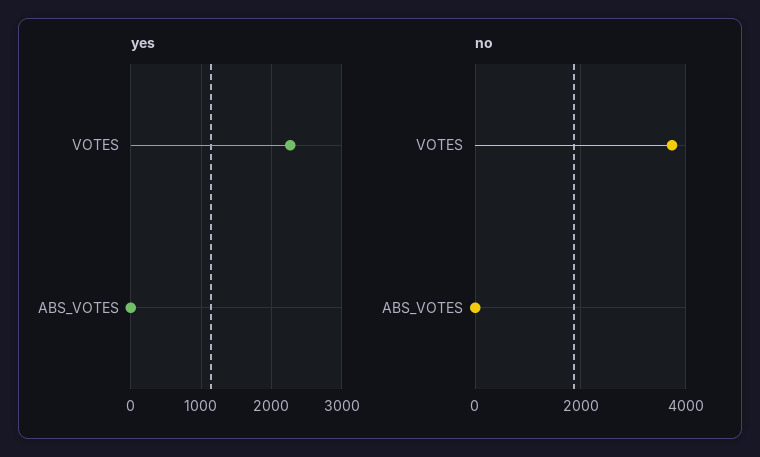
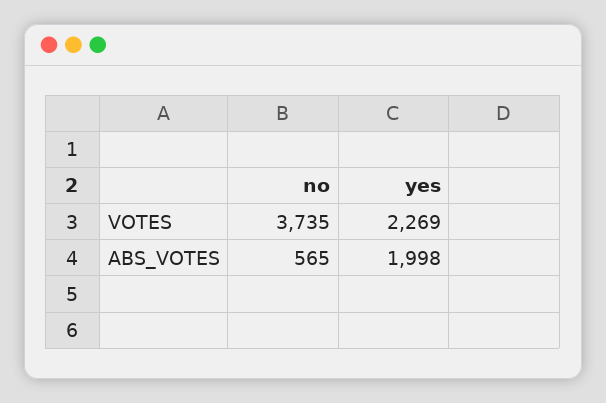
yes, ABS_VOTES: 0 -> 1998
no, ABS_VOTES: 0 -> 565

